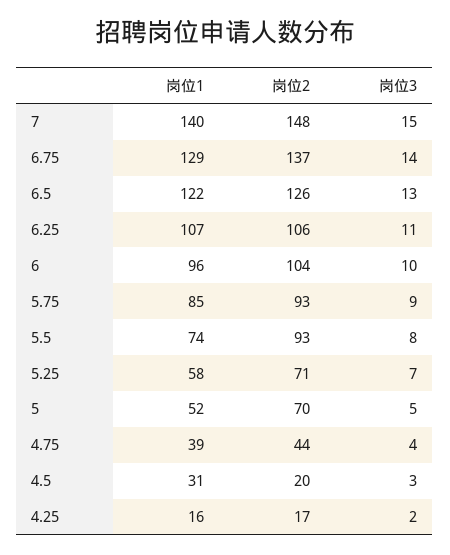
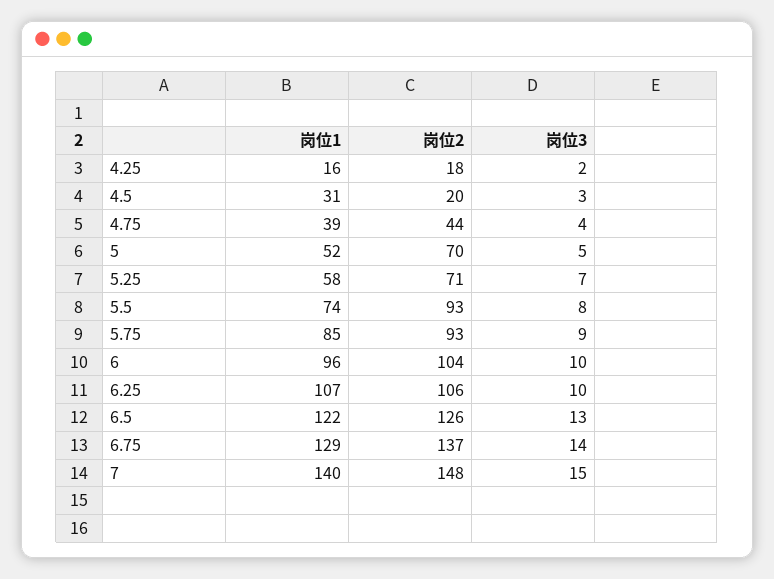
岗位3, 6.25: 11 -> 10
岗位2, 4.25: 17 -> 18

